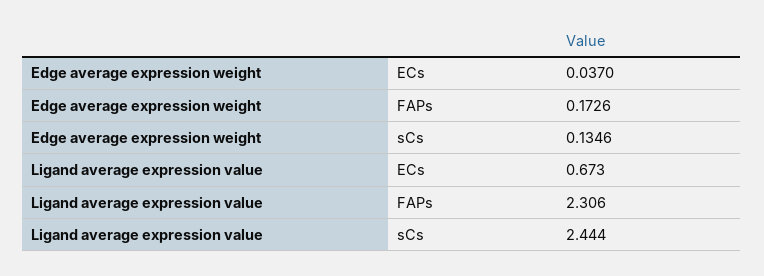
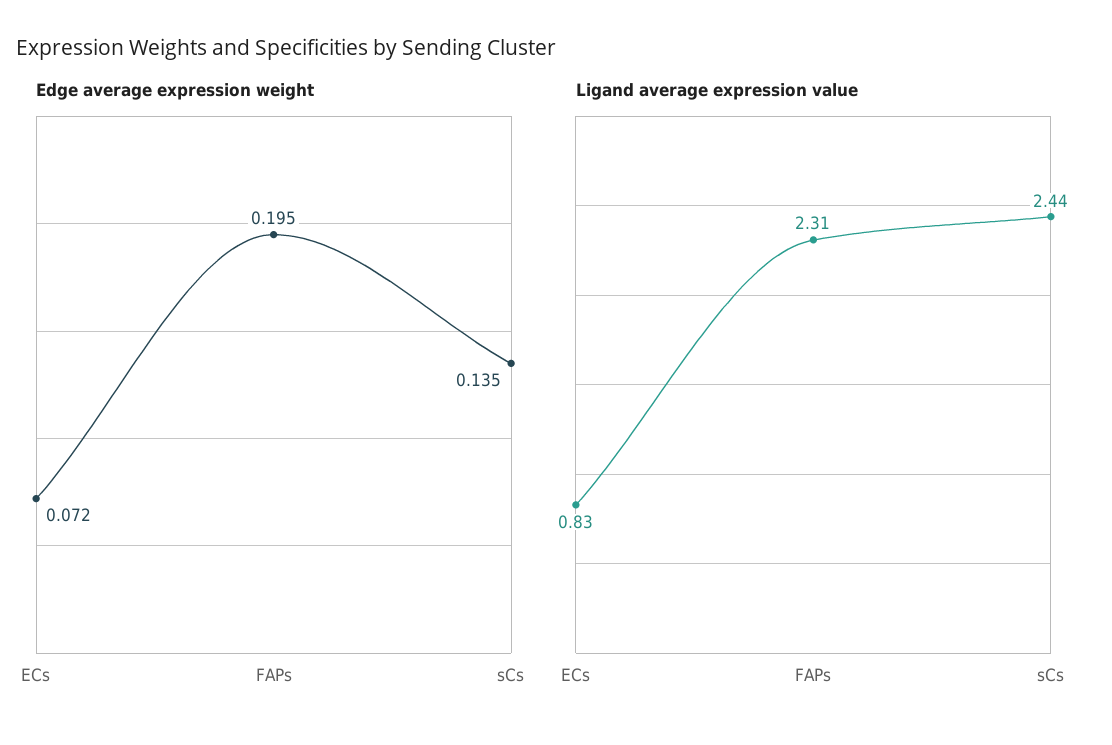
Edge average expression weight, ECs: 0.037 -> 0.072
Edge average expression weight, FAPs: 0.1726 -> 0.195
Ligand average expression value, ECs: 0.673 -> 0.83

